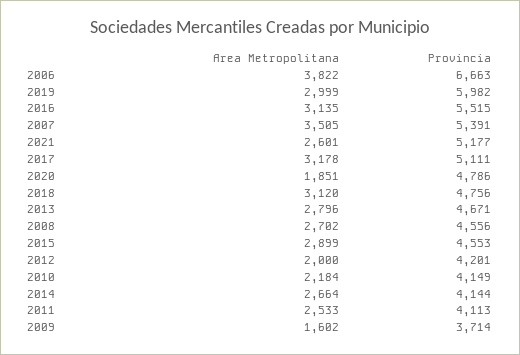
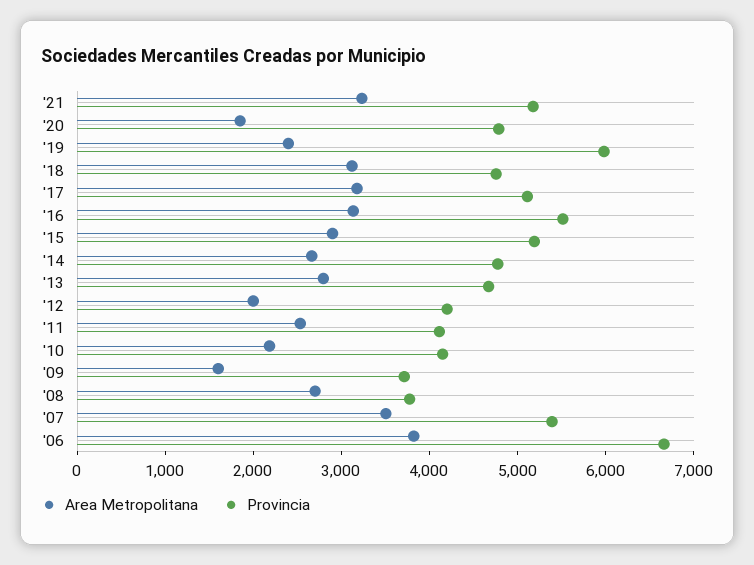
Area Metropolitana, 2019: 2999 -> 2400
Area Metropolitana, 2021: 2601 -> 3200
Provincia, 2008: 4556 -> 3800
Provincia, 2015: 4553 -> 5200
Provincia, 2014: 4144 -> 4800

